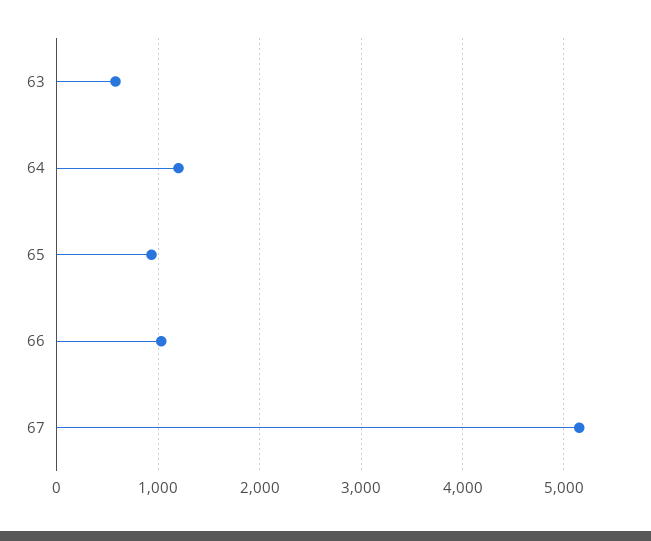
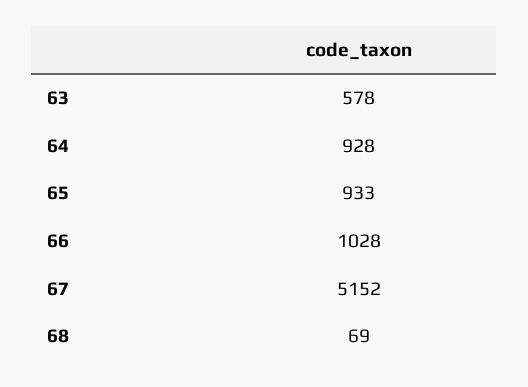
64: 1200 -> 928
68: none -> 69

